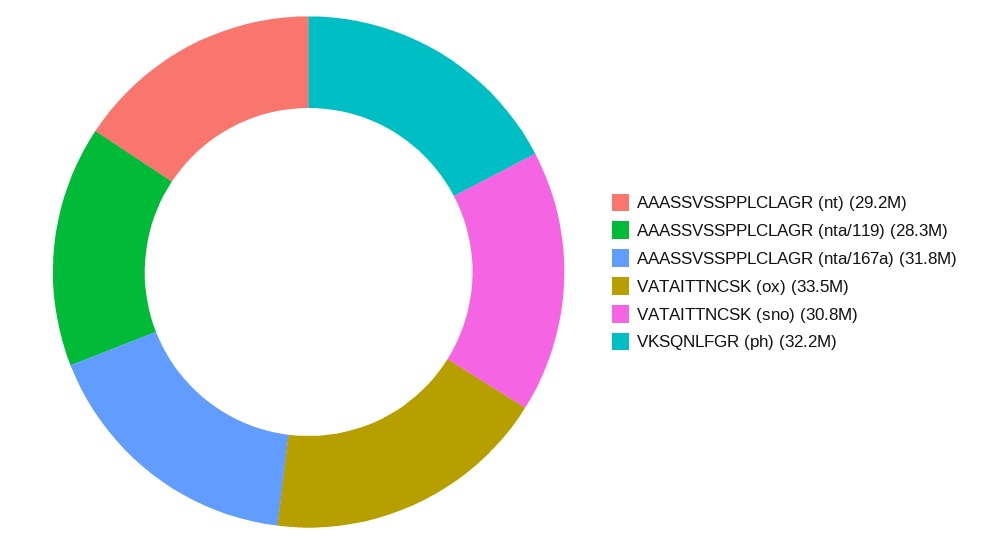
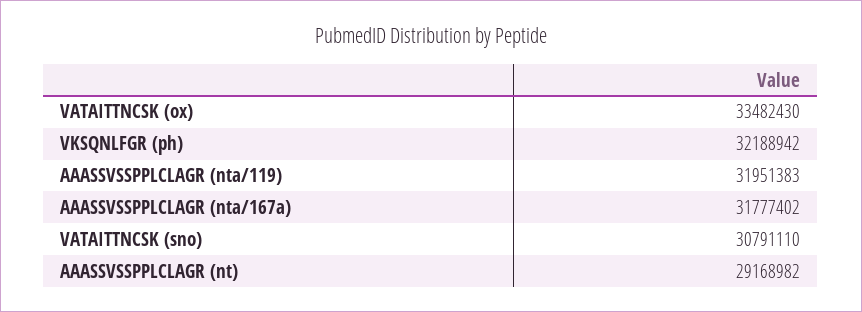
AAASSVSSPPLCLAGR (nta/119): 28300000 -> 31951383

